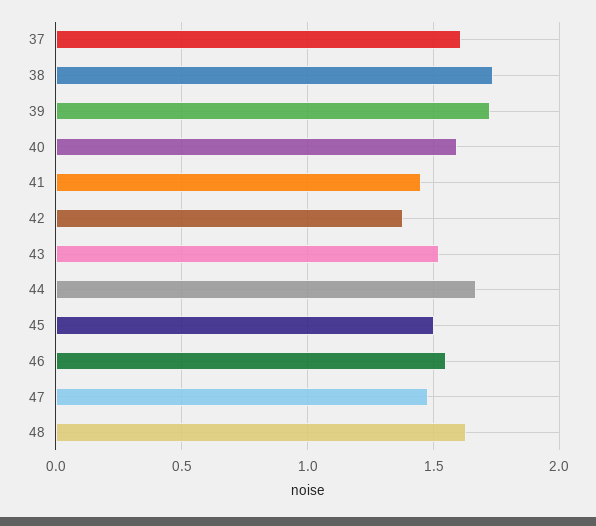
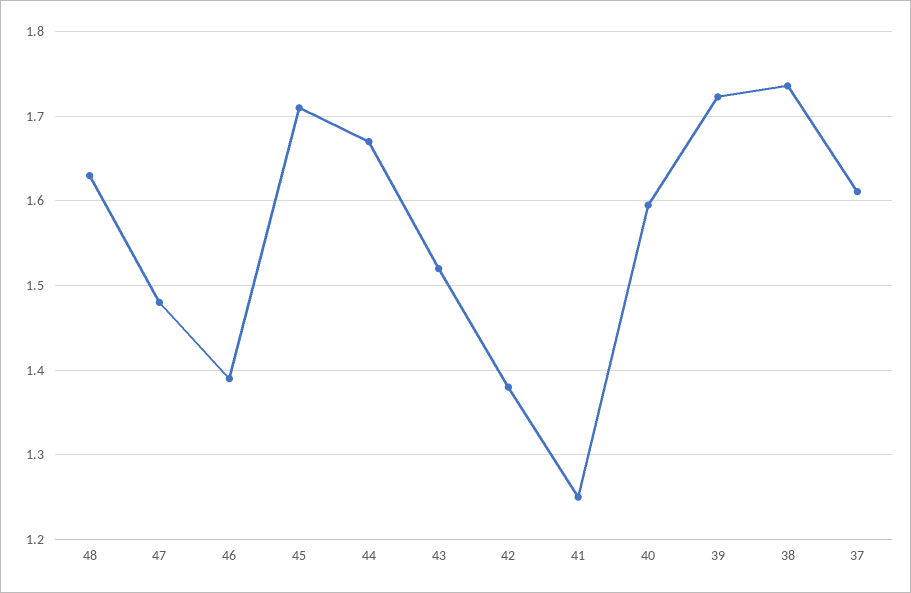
41: 1.45 -> 1.25
45: 1.5 -> 1.71
46: 1.55 -> 1.39

